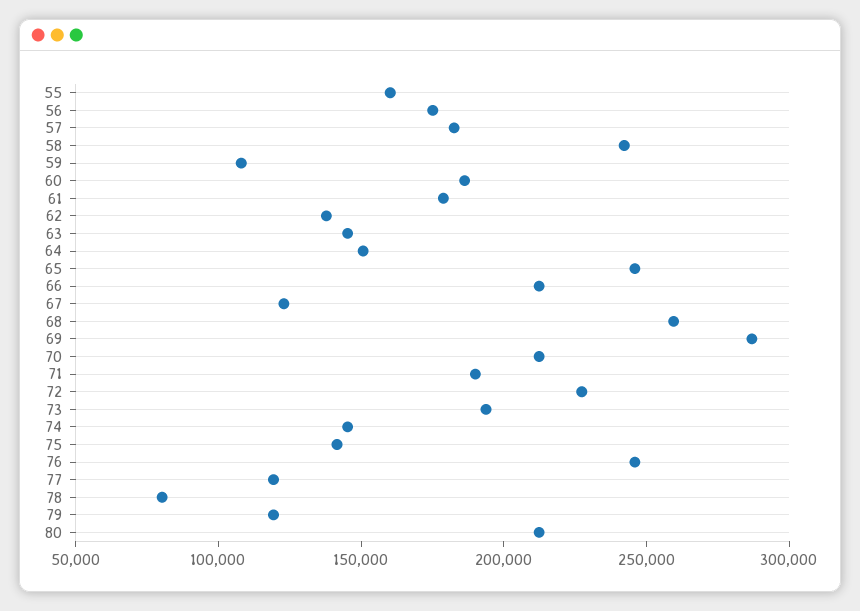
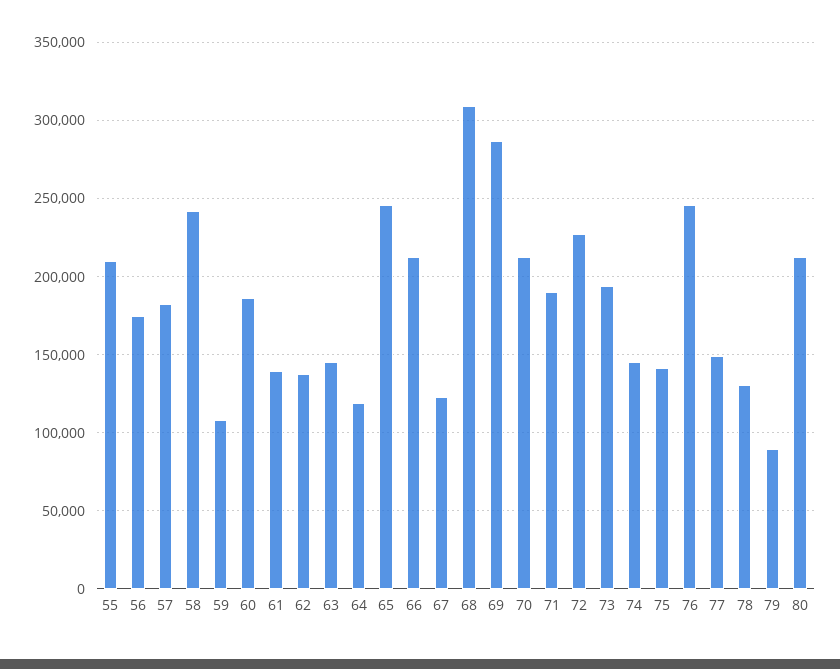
55: 160000 -> 210000
61: 180000 -> 140000
64: 150000 -> 120000
68: 260000 -> 310000
77: 120000 -> 150000
78: 80000 -> 130000
79: 120000 -> 90000

